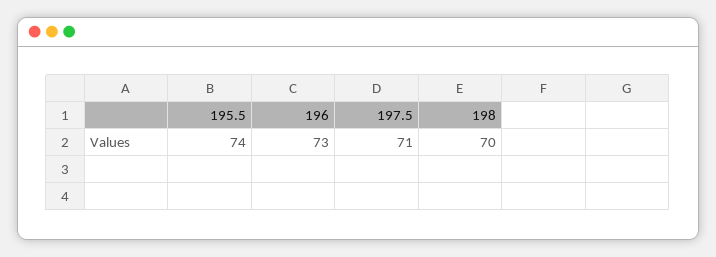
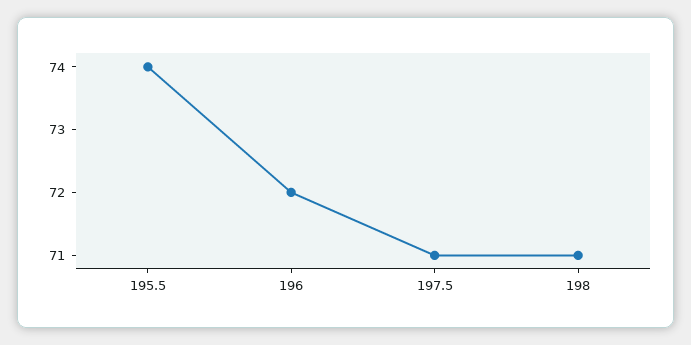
196: 73 -> 72
198: 70 -> 71

